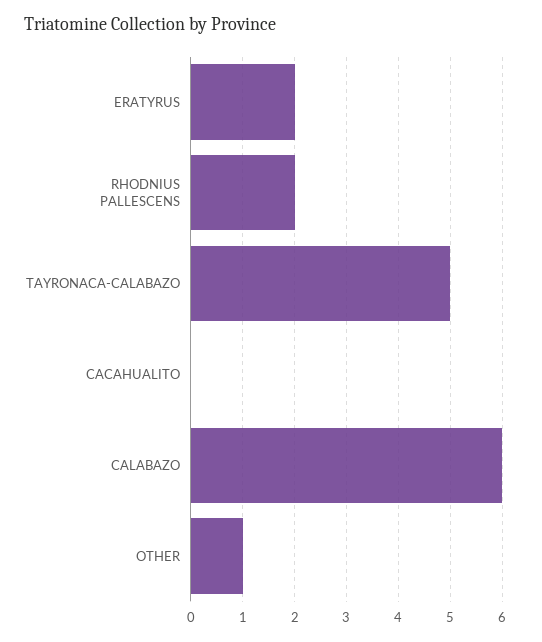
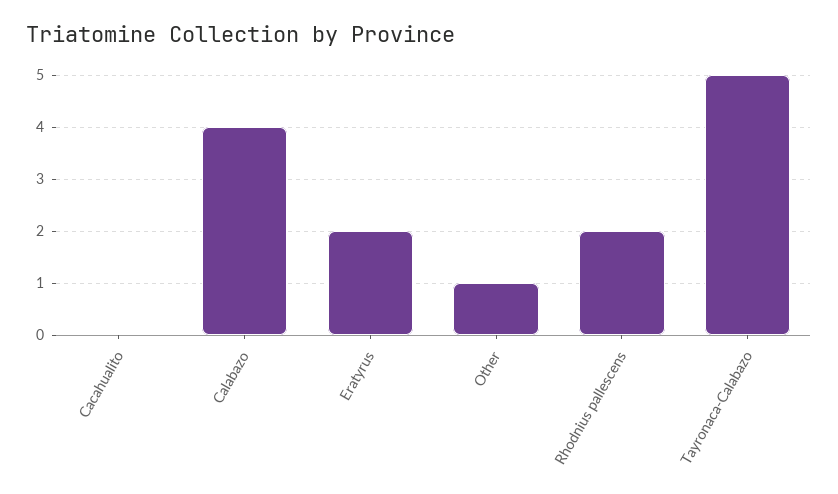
CALABAZO: 6 -> 4

